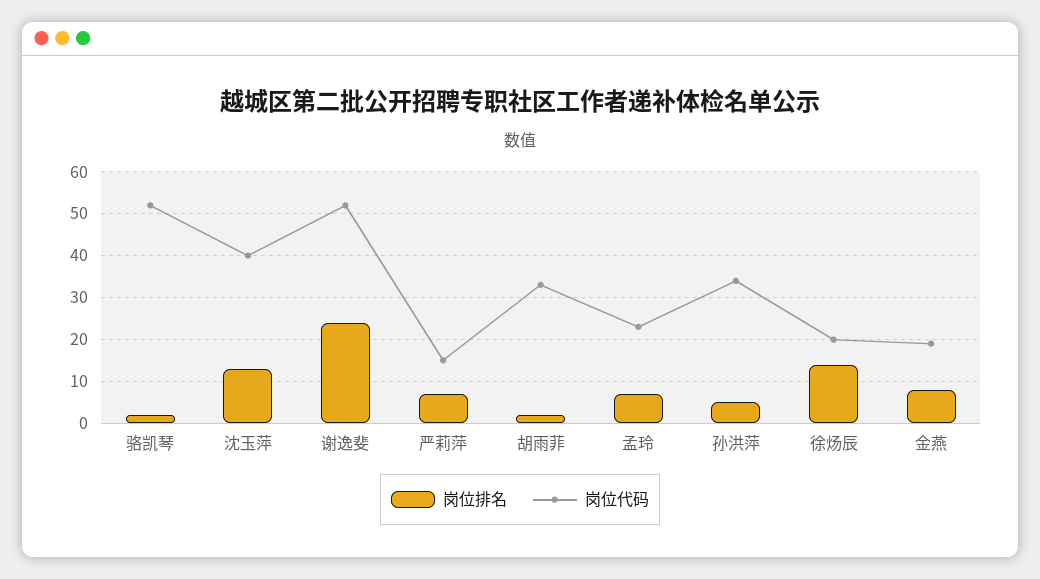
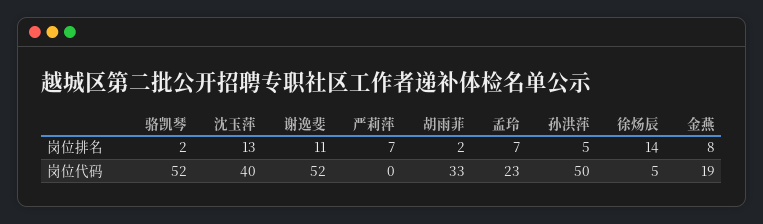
岗位排名, 谢逸斐: 25 -> 11
岗位代码, 严莉萍: 15 -> 0
岗位代码, 孙洪萍: 35 -> 50
岗位代码, 徐炀辰: 20 -> 5

